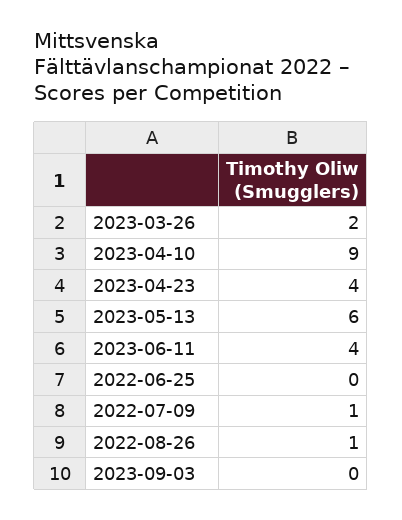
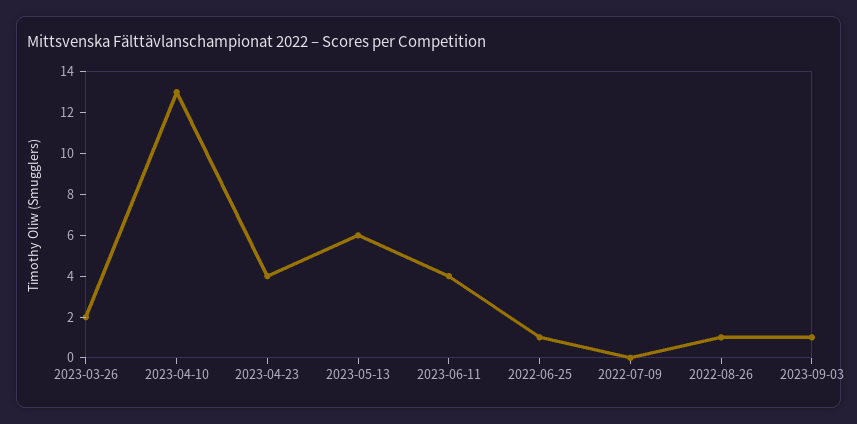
2023-04-10: 9 -> 13
2022-06-25: 0 -> 1
2022-07-09: 1 -> 0
2023-09-03: 0 -> 1

